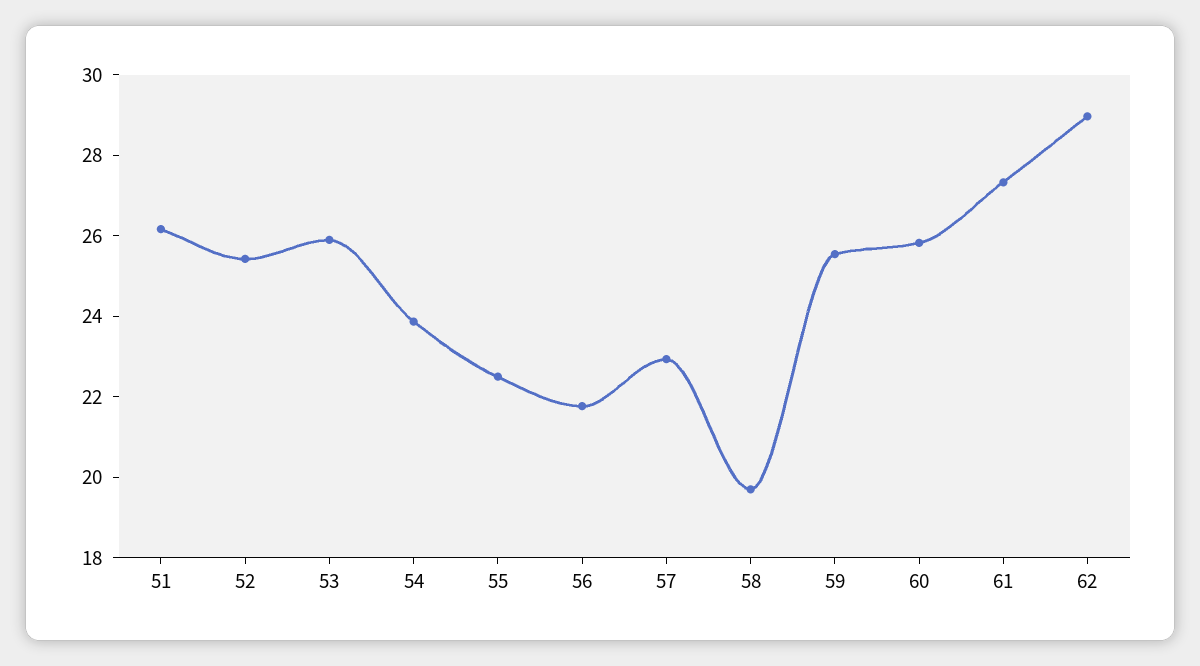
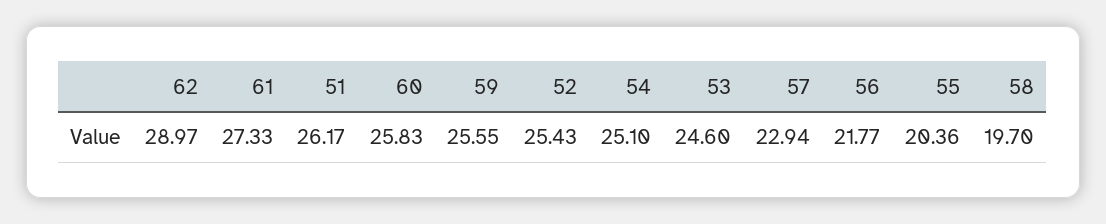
53: 26 -> 24.6
54: 24 -> 25.1
55: 22.5 -> 20.36

